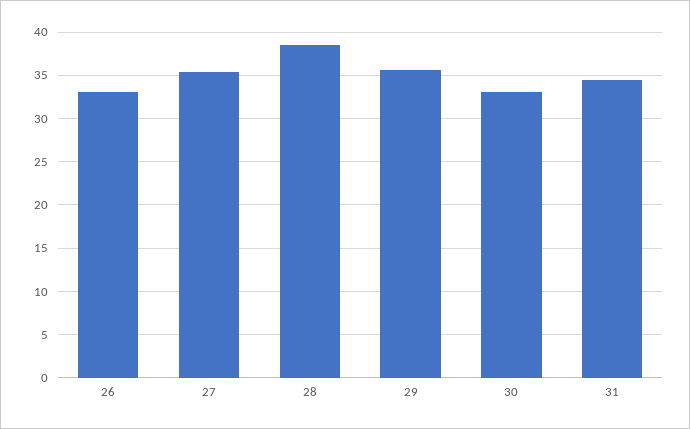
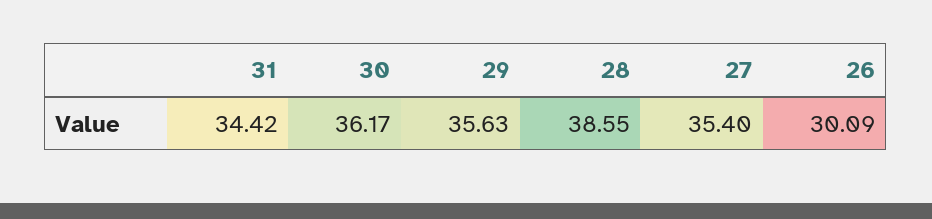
26: 33 -> 30.09
30: 33 -> 36.17

